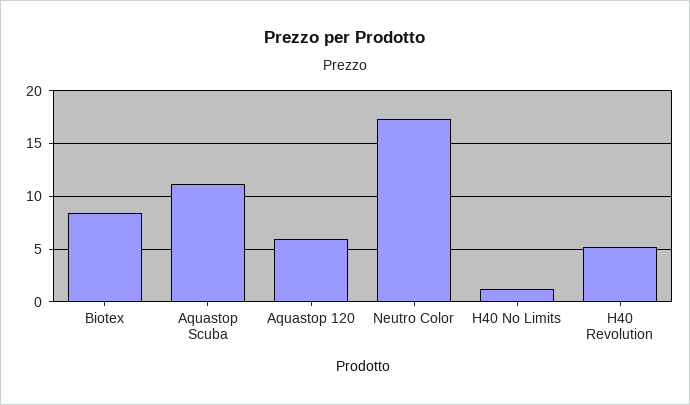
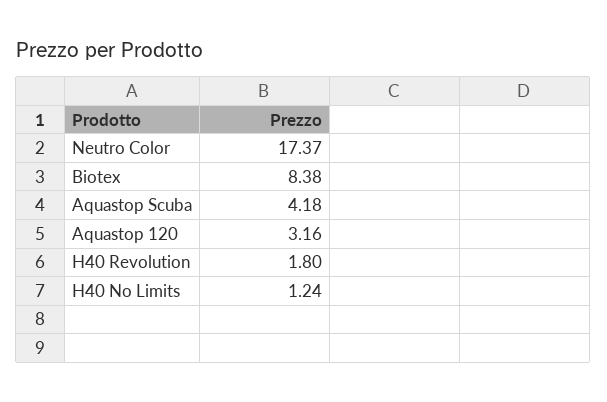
Aquastop Scuba: 11 -> 4.18
Aquastop 120: 6 -> 3.16
H40 Revolution: 5 -> 1.8

